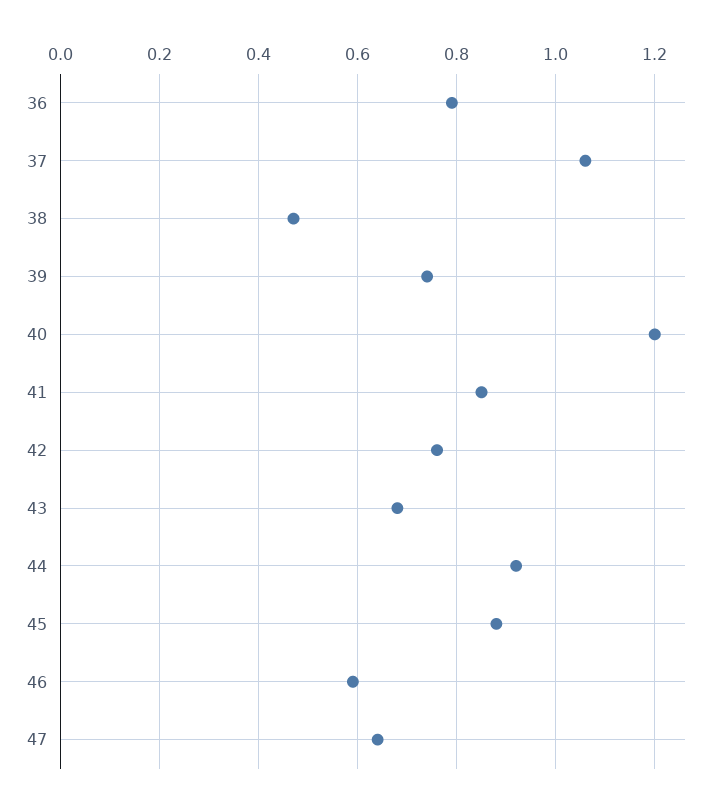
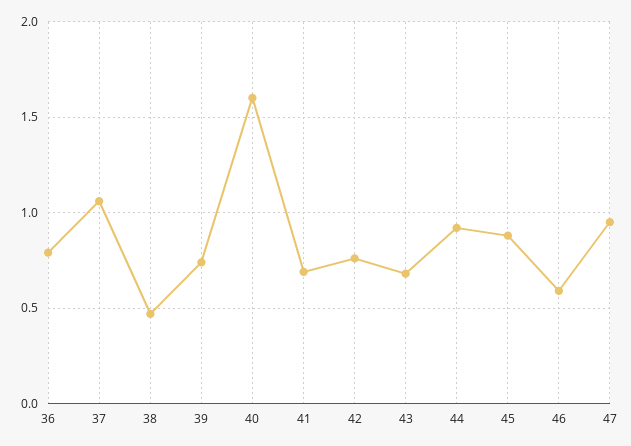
40: 1.2 -> 1.6
41: 0.85 -> 0.7
47: 0.65 -> 0.95

